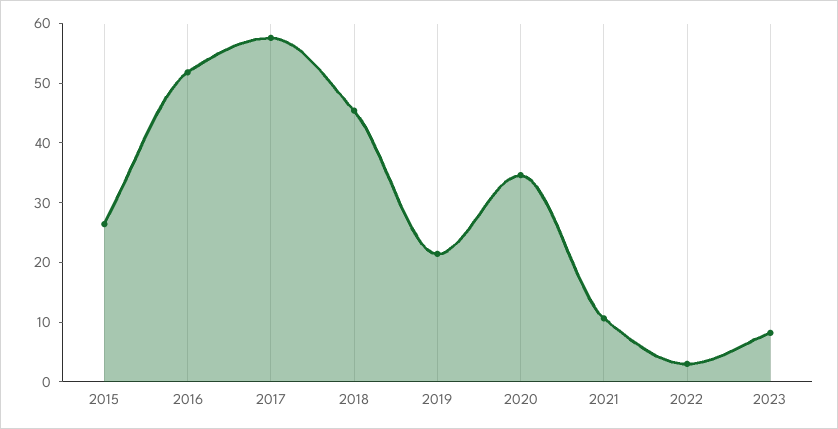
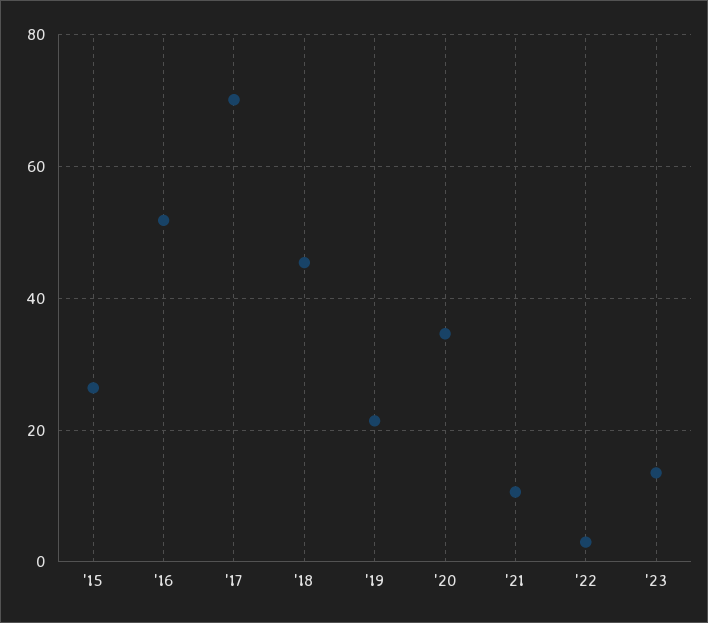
2017: 58 -> 70
2023: 8 -> 14

